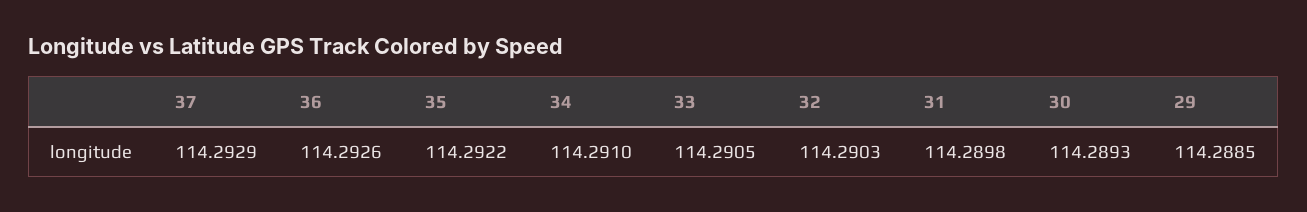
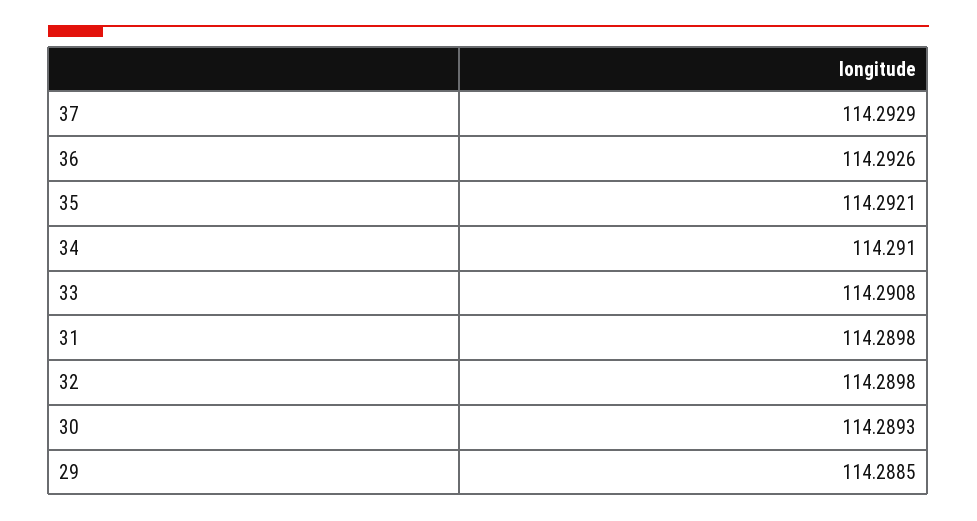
35: 114.2922 -> 114.2921
33: 114.2905 -> 114.2908
32: 114.2903 -> 114.2898

